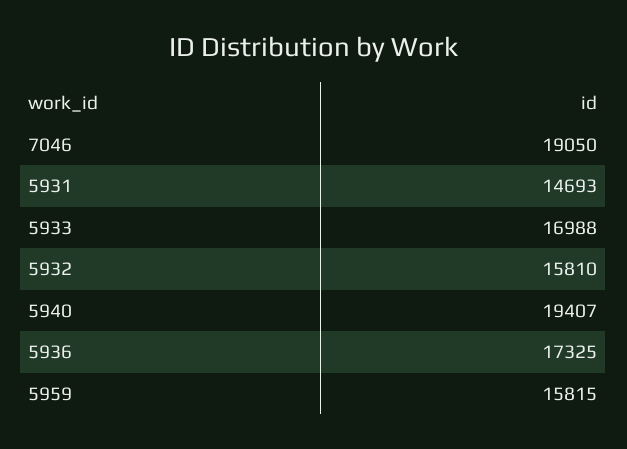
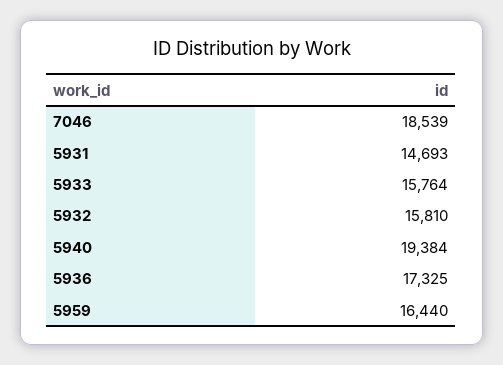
7046: 19050 -> 18539
5933: 16988 -> 15764
5940: 19407 -> 19384
5959: 15815 -> 16440

